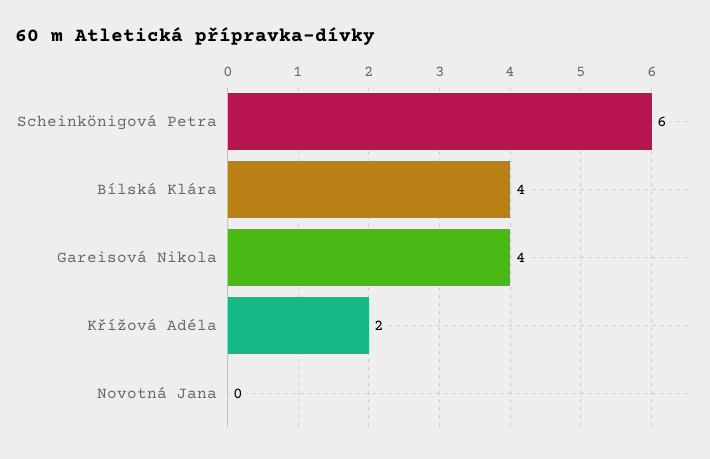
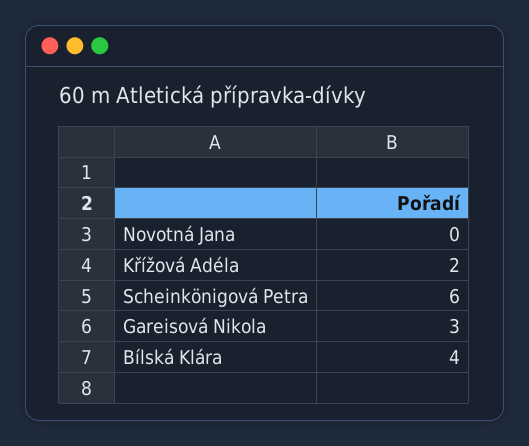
Gareisová Nikola: 4 -> 3

